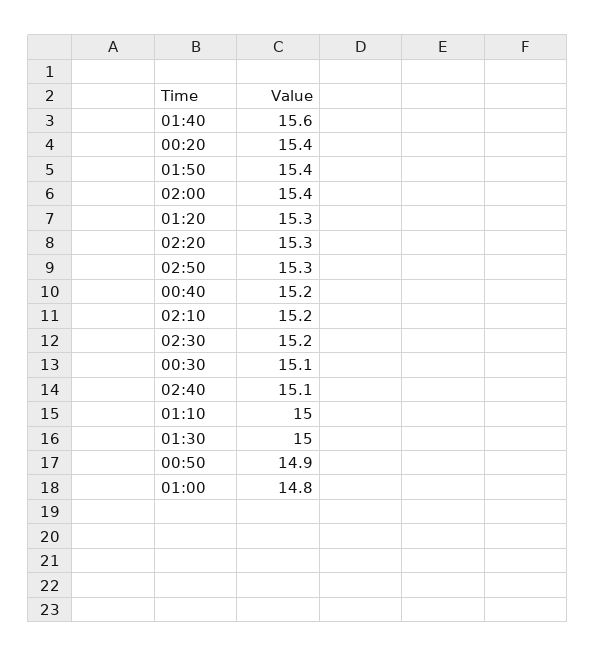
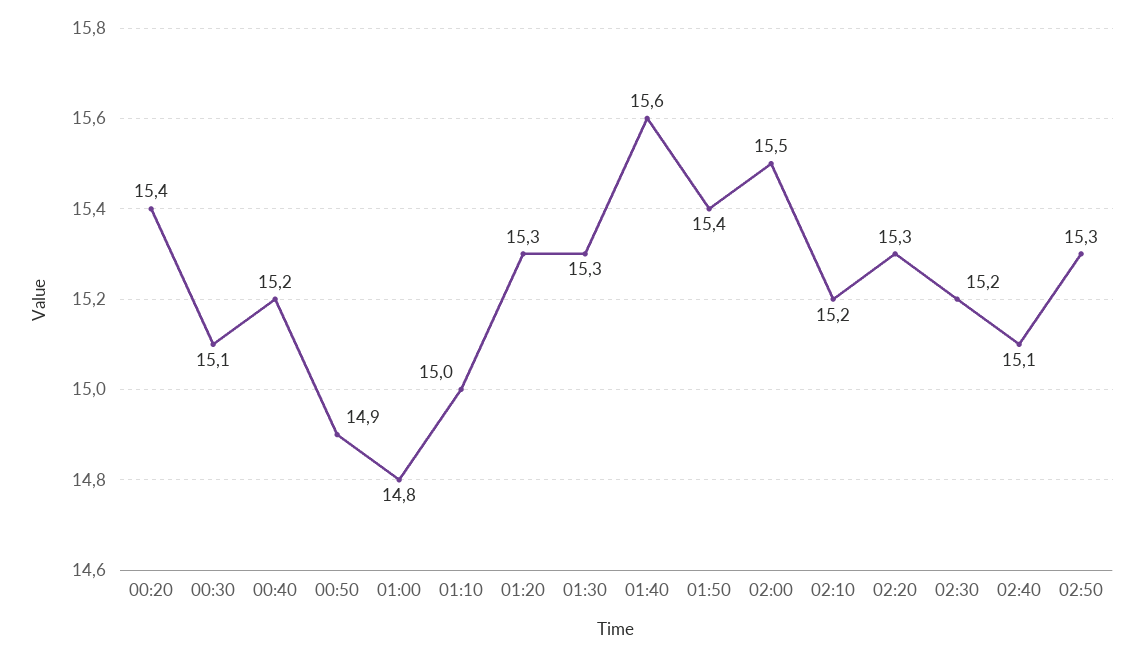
02:00: 15.4 -> 15.5
01:30: 15 -> 15.3

